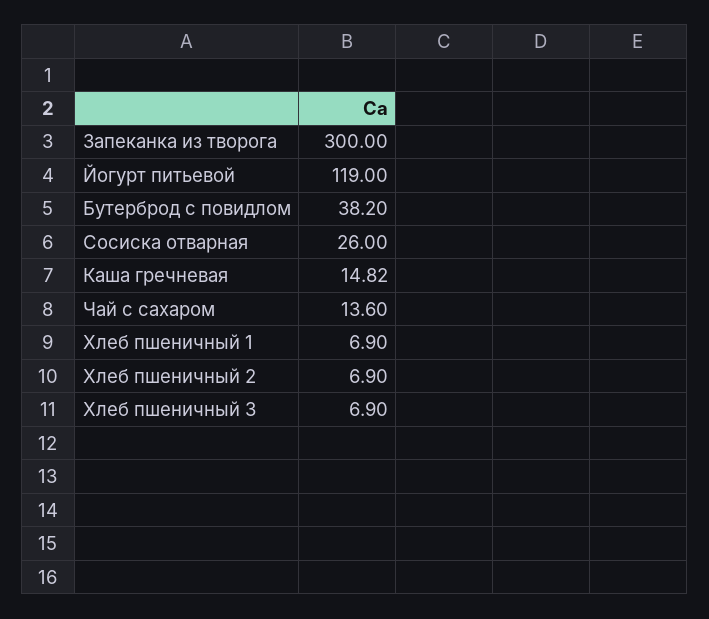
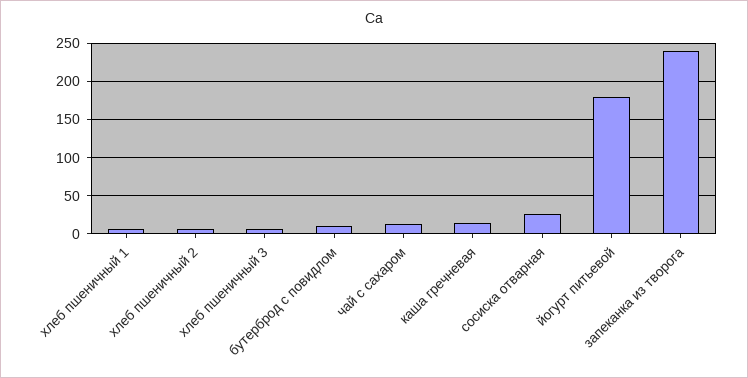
Запеканка из творога: 300 -> 240
Йогурт питьевой: 119 -> 180
Бутерброд с повидлом: 38.2 -> 10

